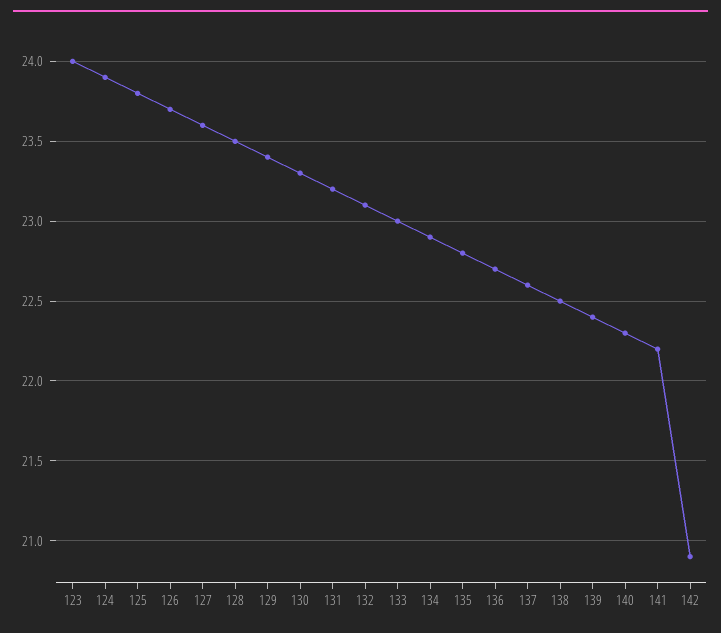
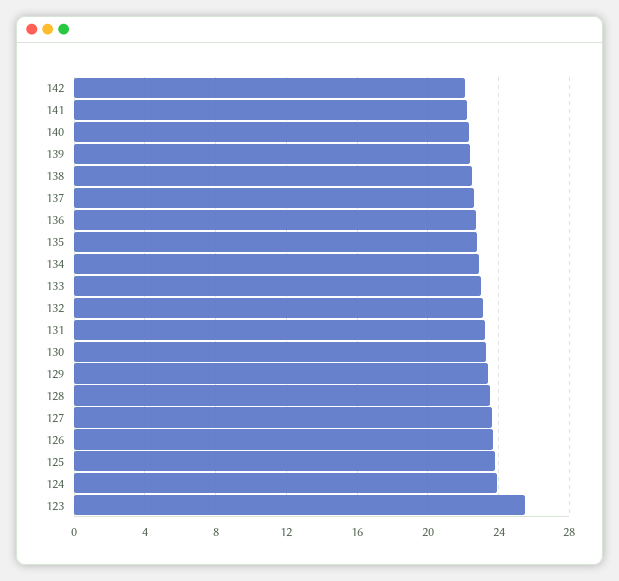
123: 24 -> 25.5
142: 20.9 -> 22

